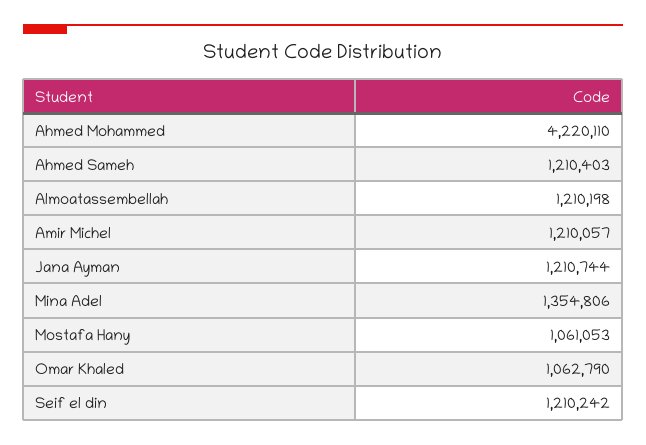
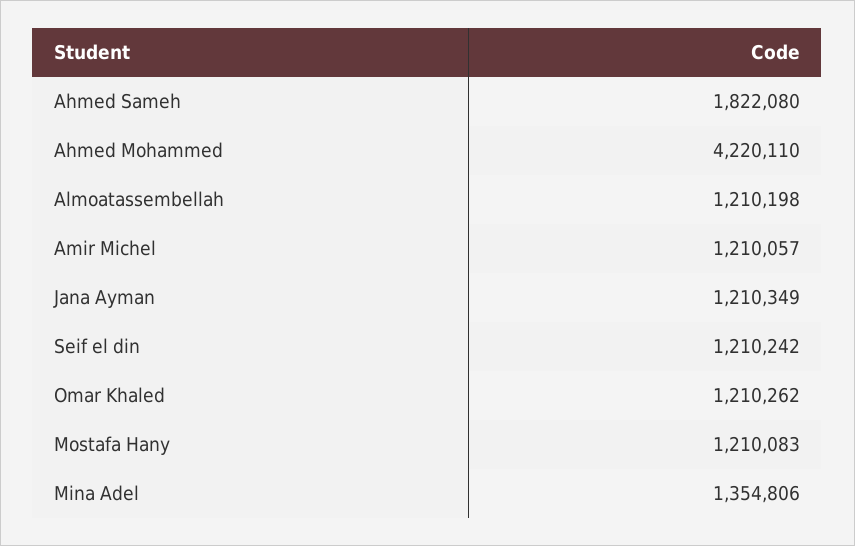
Ahmed Sameh: 1210403 -> 1822080
Jana Ayman: 1210744 -> 1210349
Mostafa Hany: 1061053 -> 1210083
Omar Khaled: 1062790 -> 1210262

